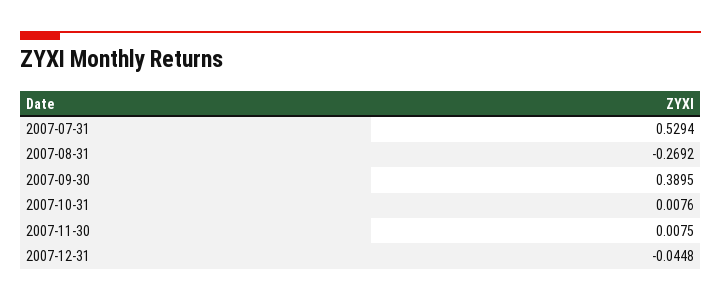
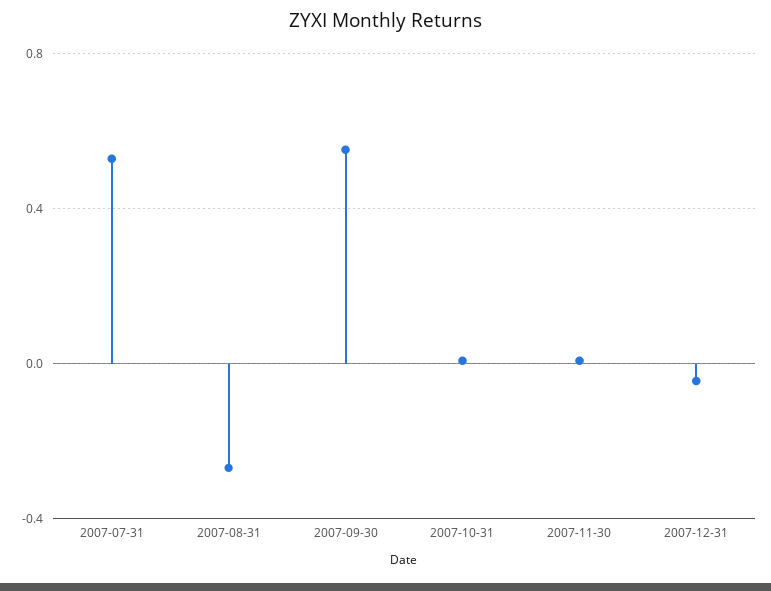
2007-09-30: 0.3895 -> 0.55

